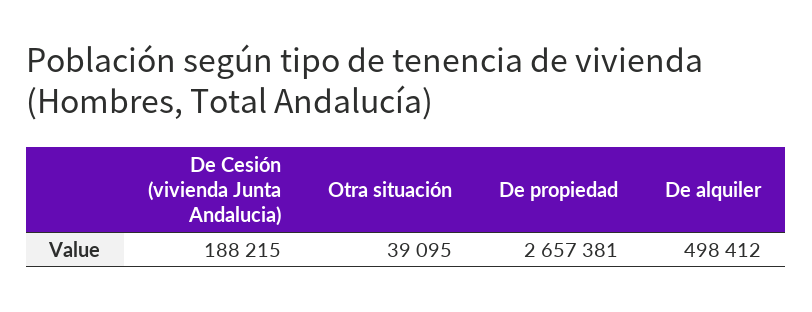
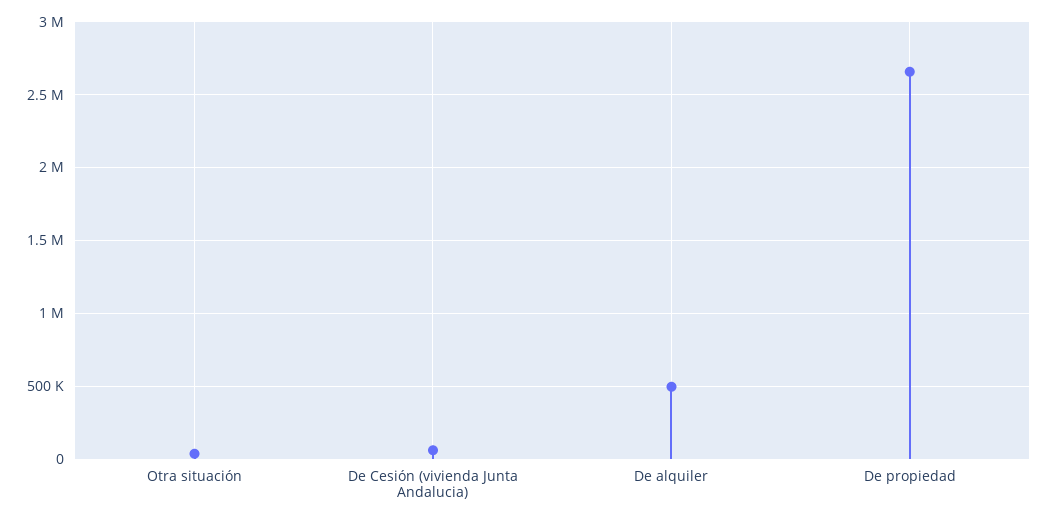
De Cesión (vivienda Junta Andalucia): 188215 -> 50000

